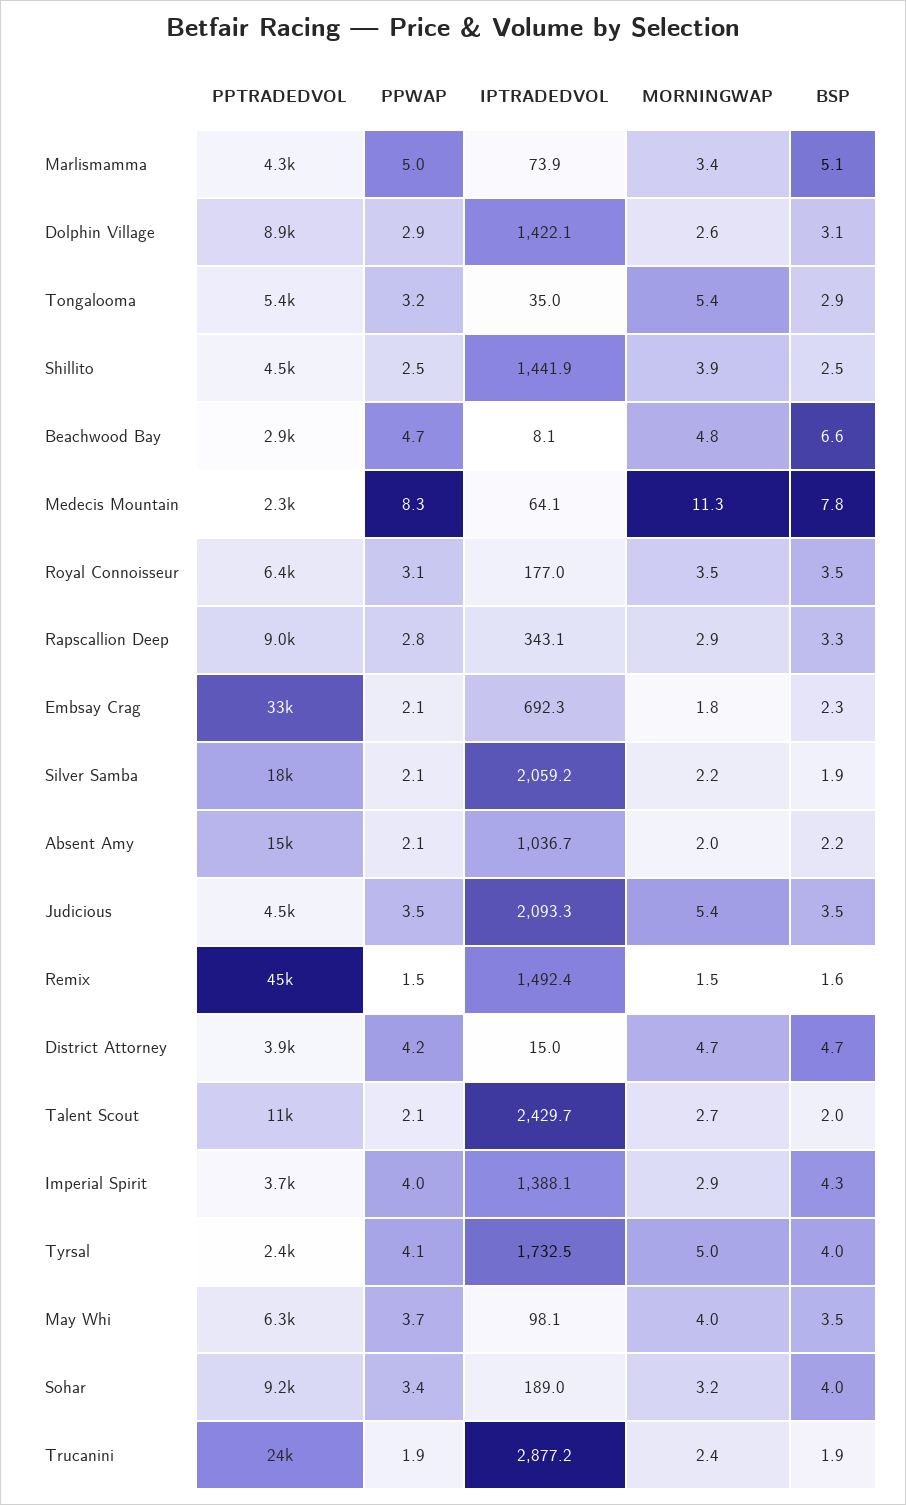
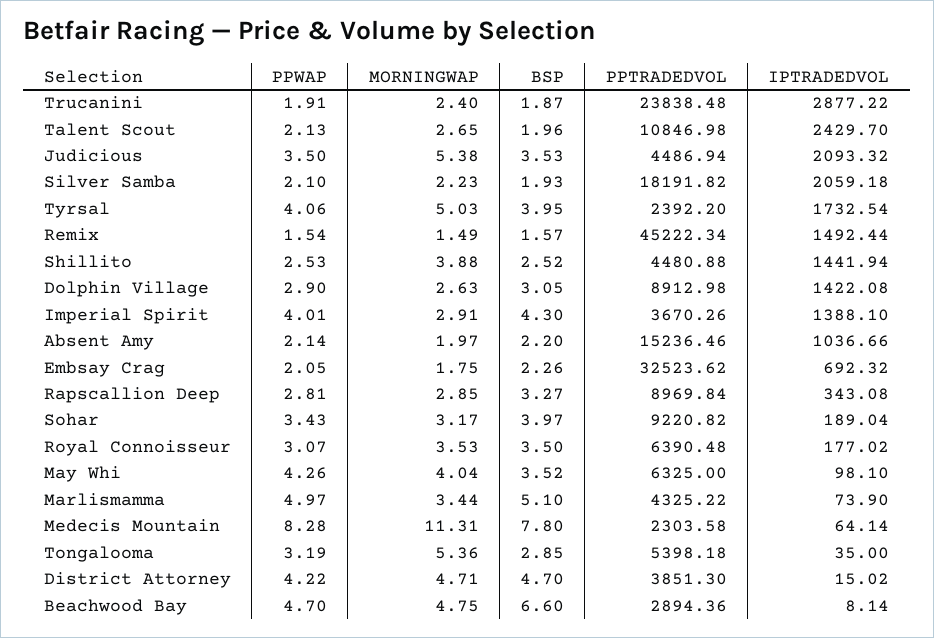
PPWAP, May Whi: 3.7 -> 4.26

